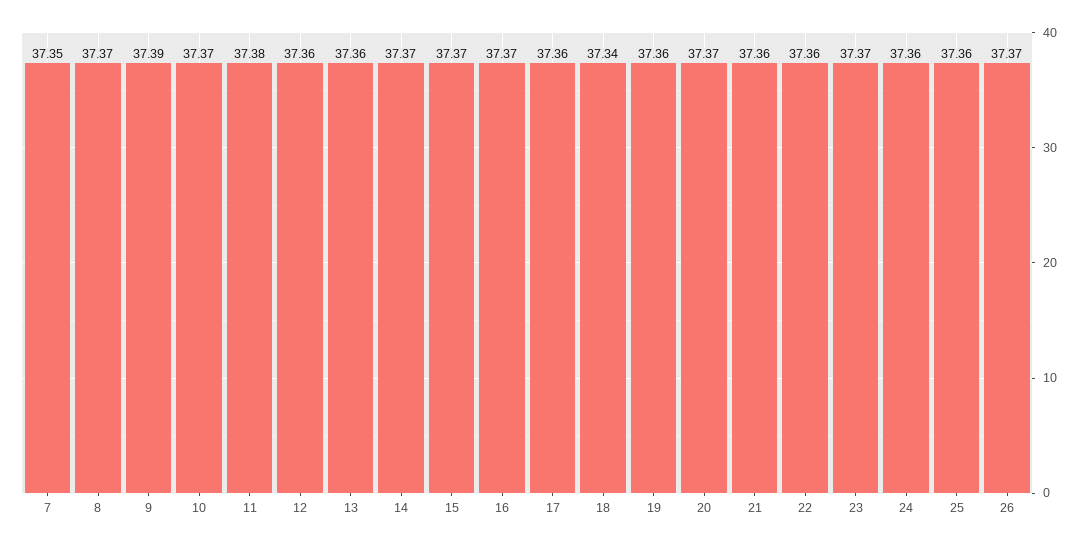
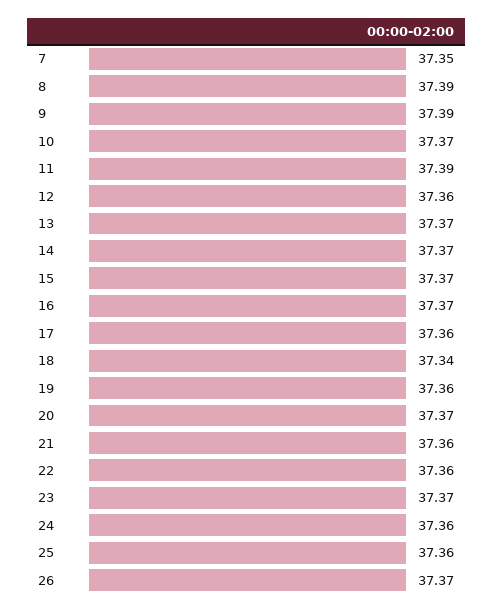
8: 37.37 -> 37.39
11: 37.38 -> 37.39
13: 37.36 -> 37.37

